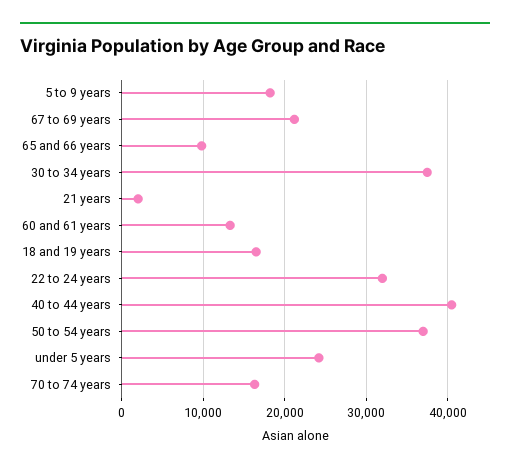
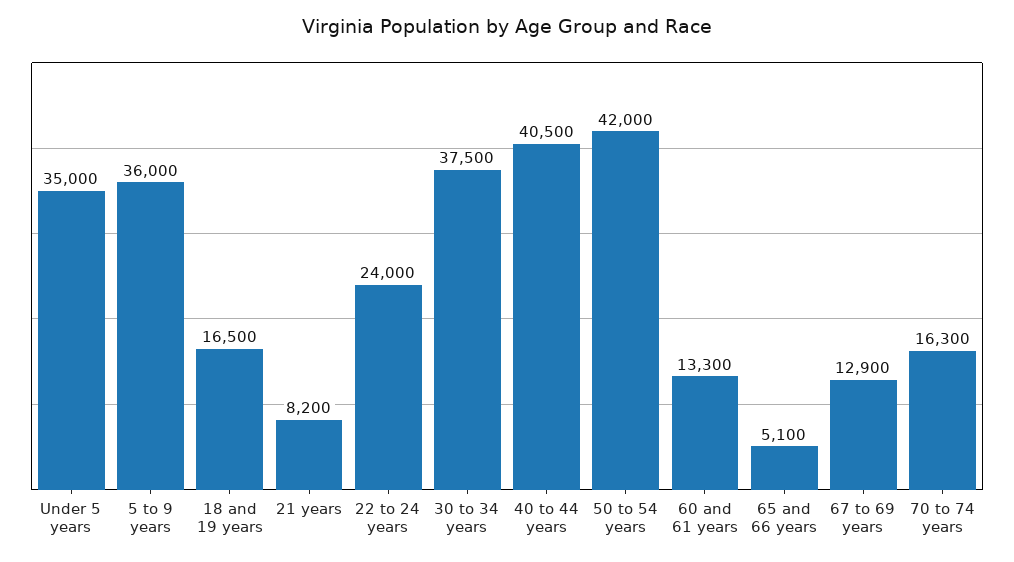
5 to 9 years: 18000 -> 36000
67 to 69 years: 21000 -> 12900
65 and 66 years: 10000 -> 5100
21 years: 2000 -> 8200
22 to 24 years: 32000 -> 24000
50 to 54 years: 37000 -> 42000
under 5 years: 24000 -> 35000

